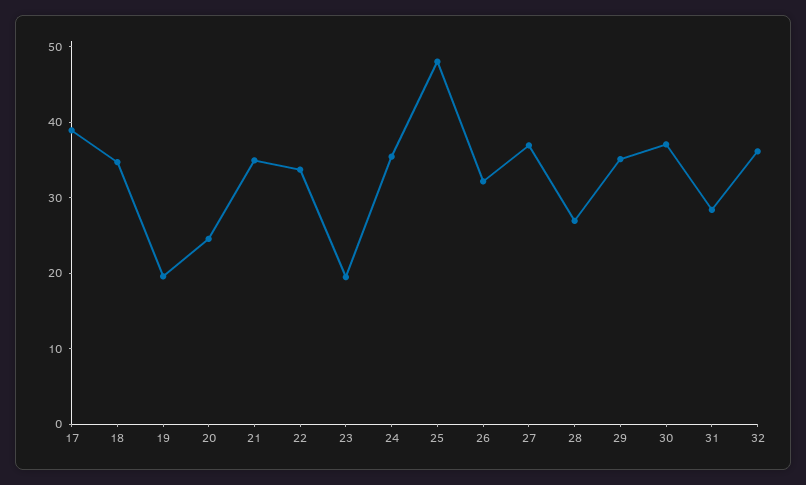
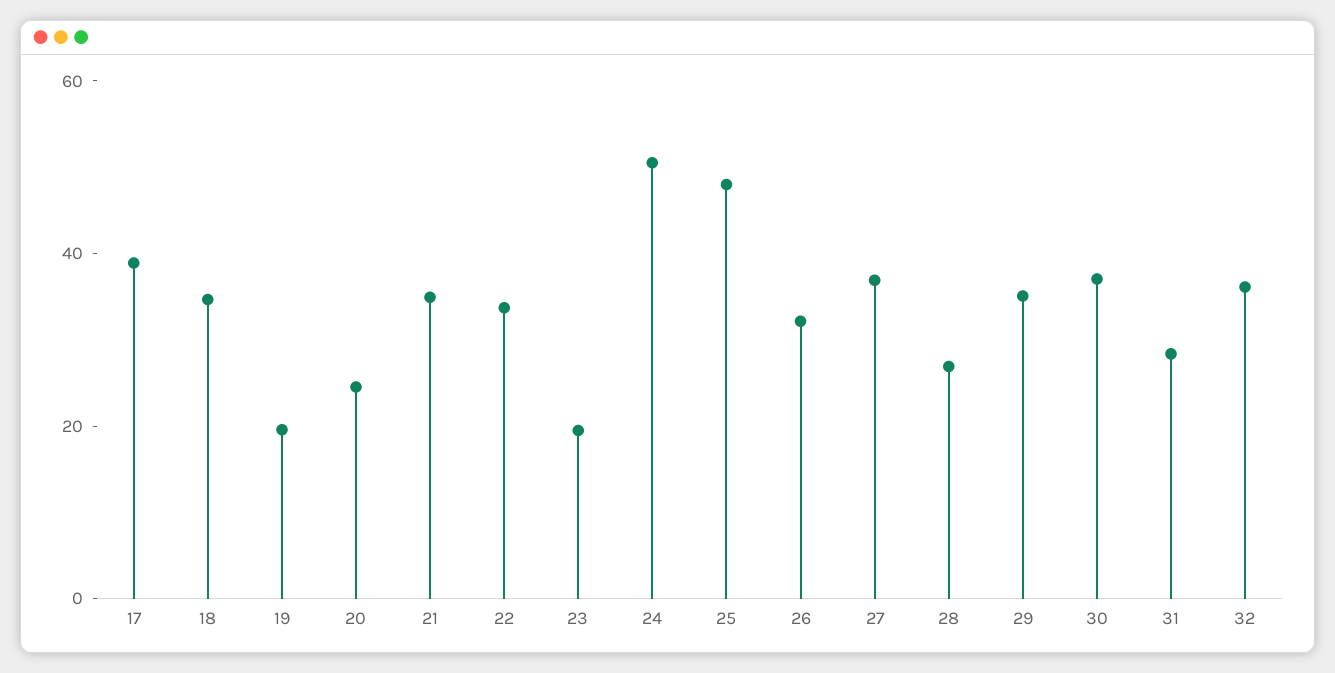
24: 36 -> 50

